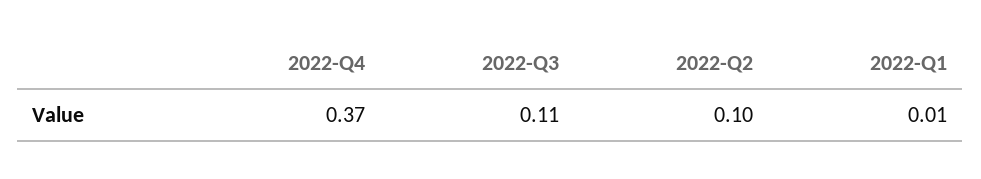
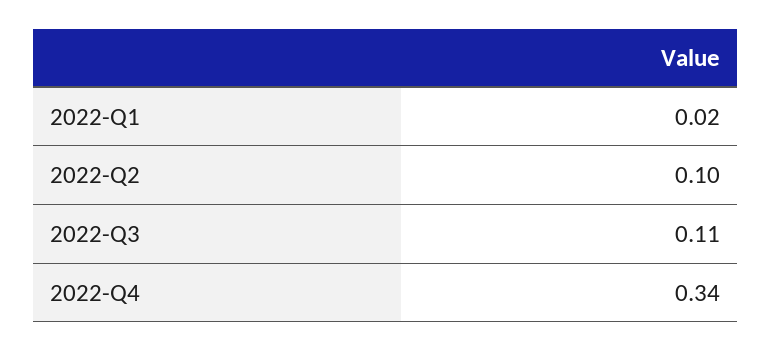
2022-Q4: 0.37 -> 0.34
2022-Q1: 0.01 -> 0.02

